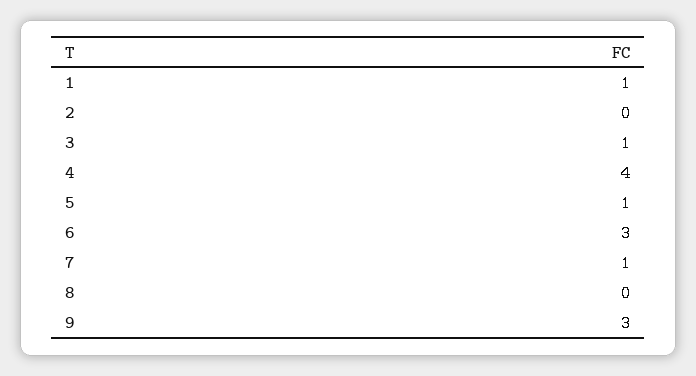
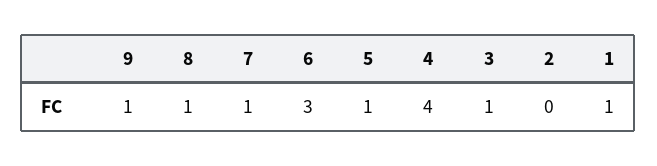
8: 0 -> 1
9: 3 -> 1

